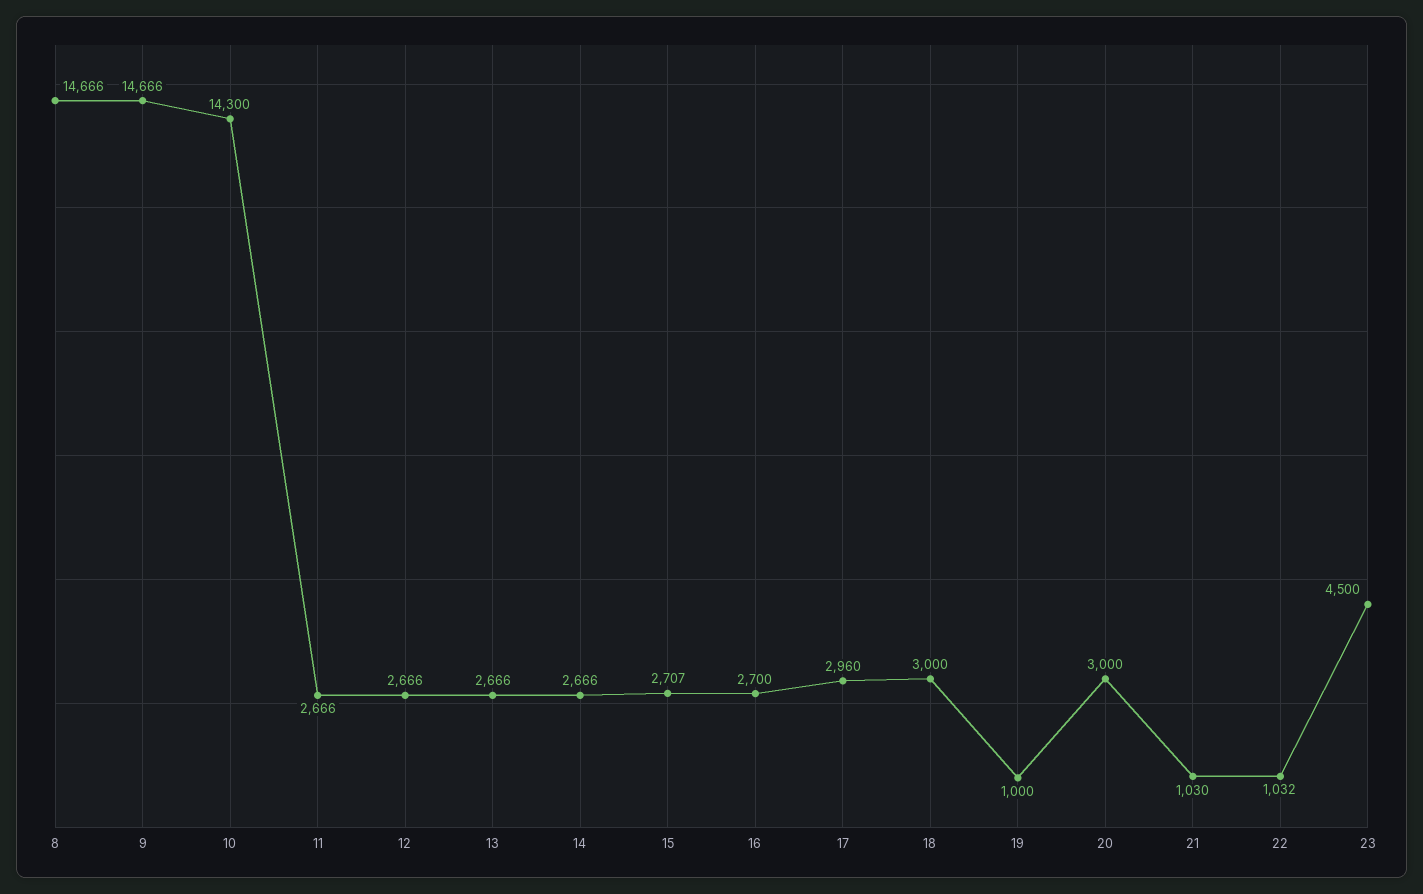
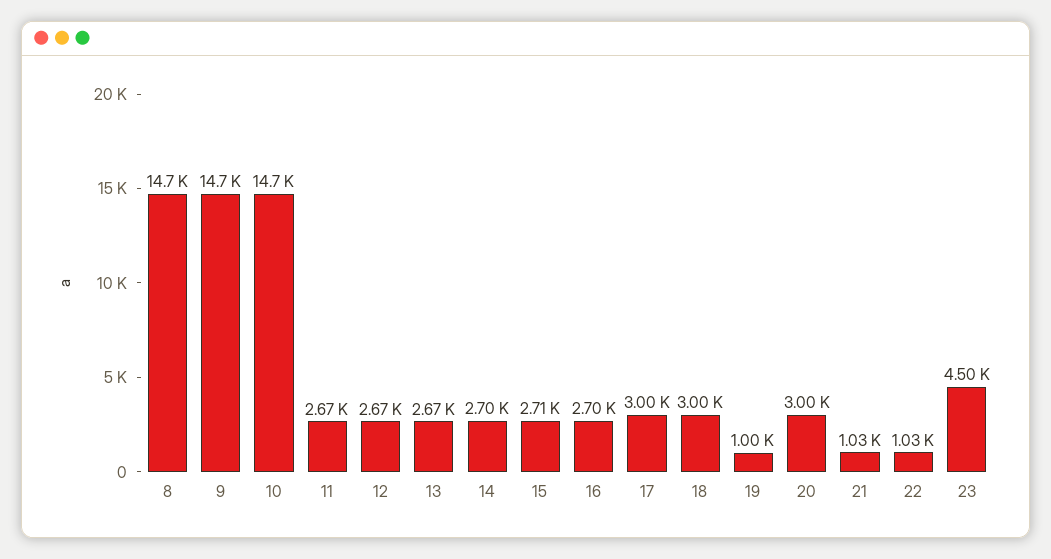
10: 14300 -> 14700
14: 2666 -> 2700
17: 2960 -> 3000

